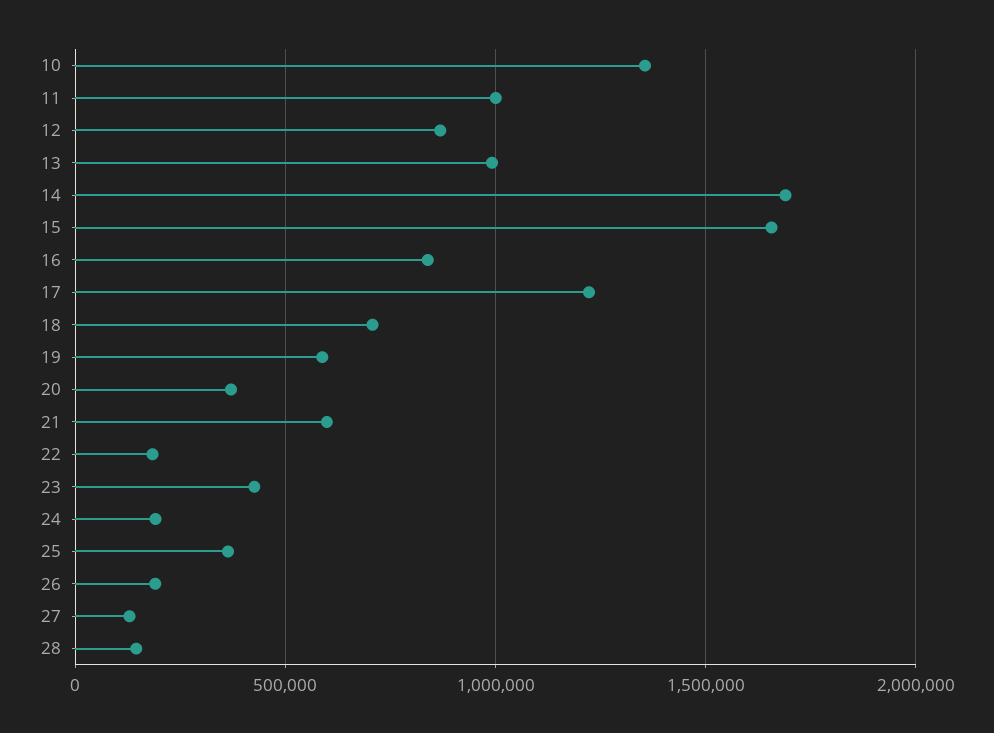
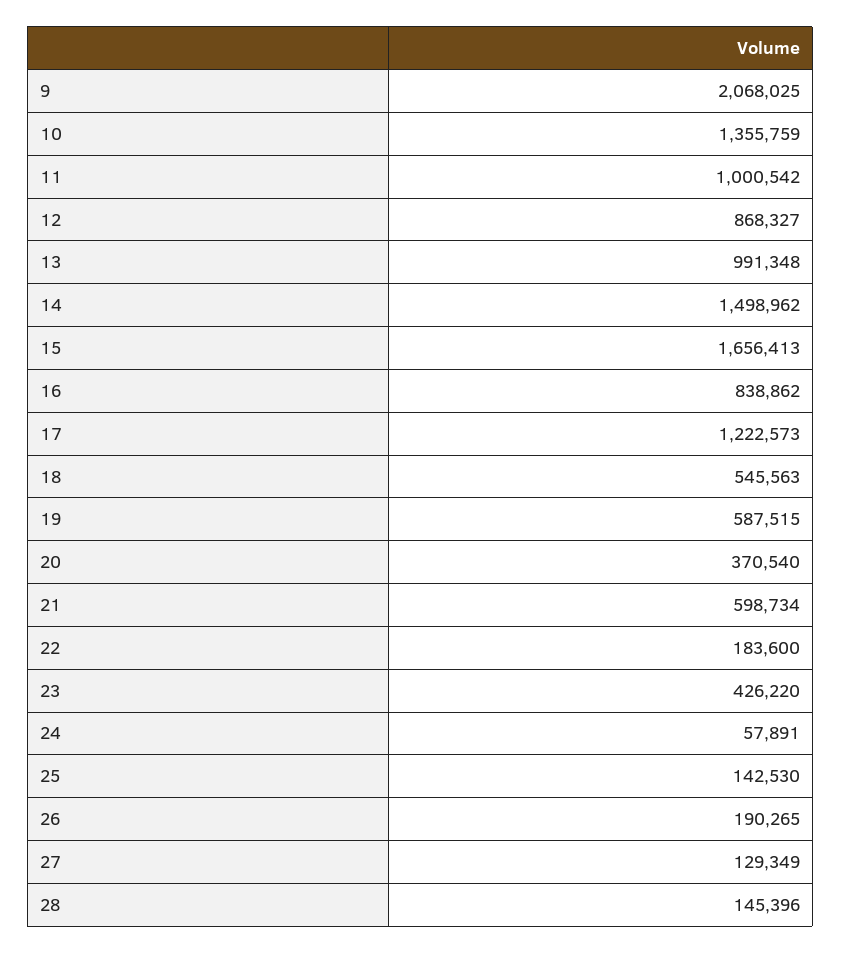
14: 1700000 -> 1498962
18: 700000 -> 545563
24: 200000 -> 57891
25: 350000 -> 142530
9: none -> 2068025

